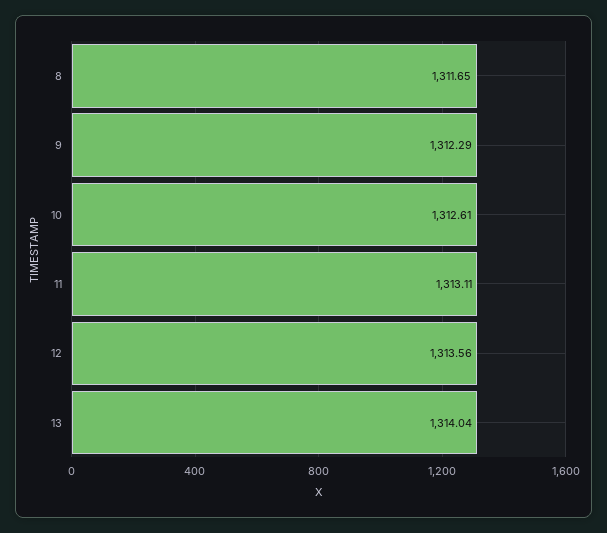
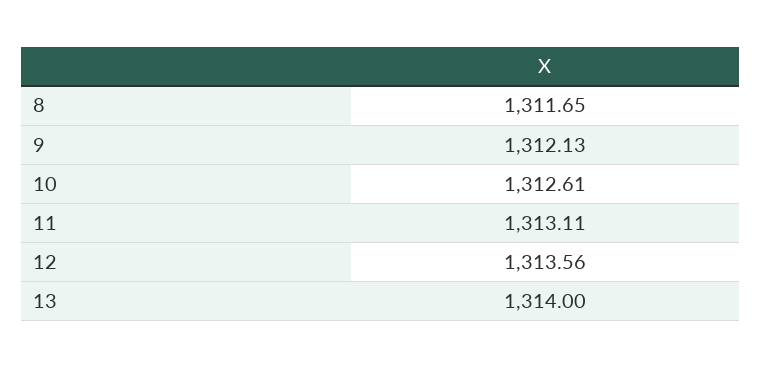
9: 1312.29 -> 1312.13
13: 1314.04 -> 1314

